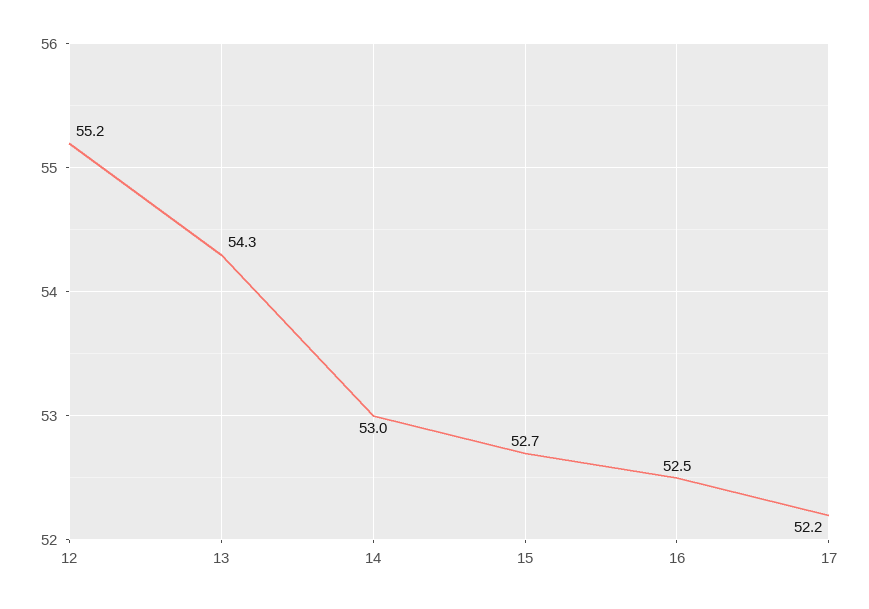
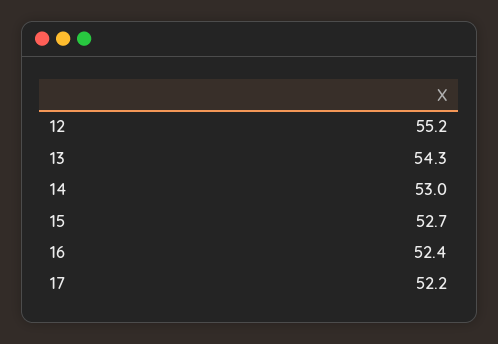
16: 52.5 -> 52.4

